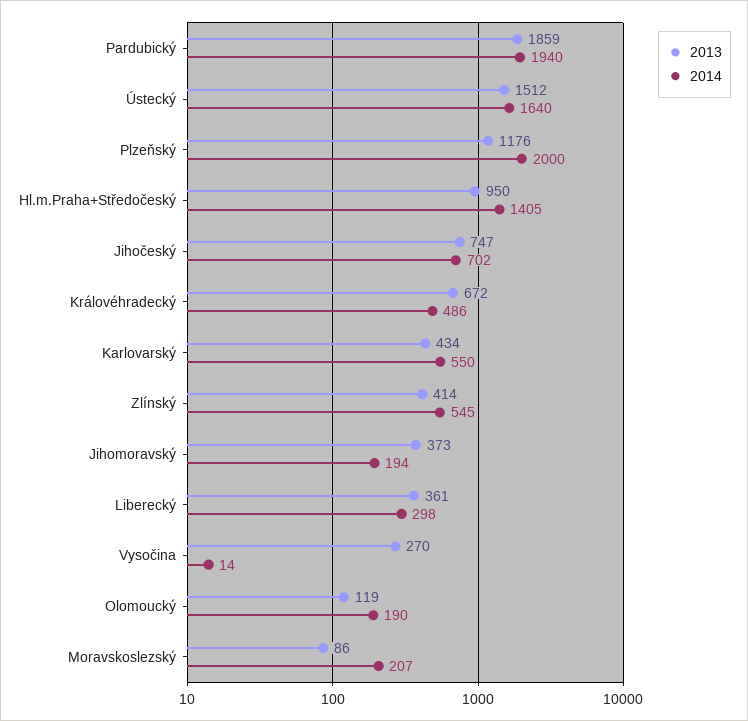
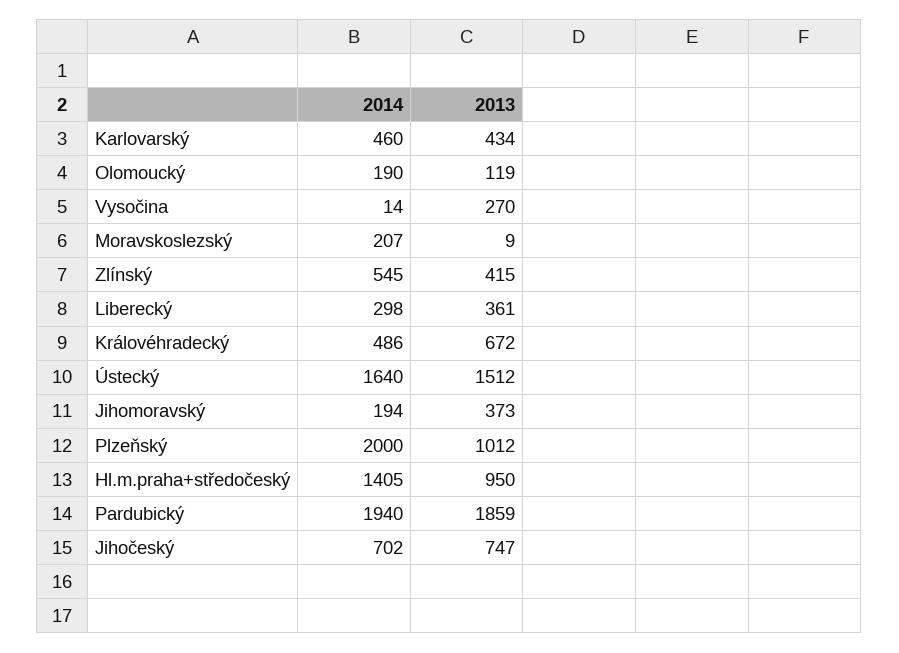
2013, Plzeňský: 1176 -> 1012
2014, Karlovarský: 550 -> 460
2013, Zlínský: 414 -> 415
2013, Moravskoslezský: 86 -> 9

